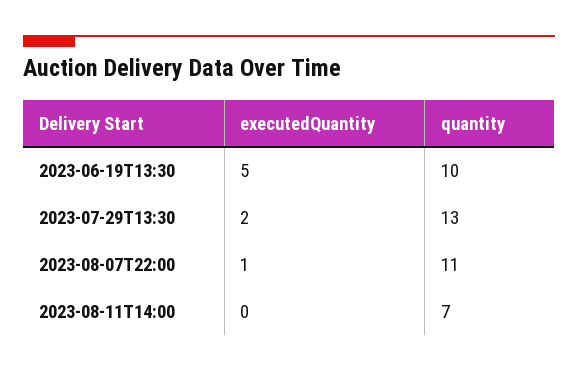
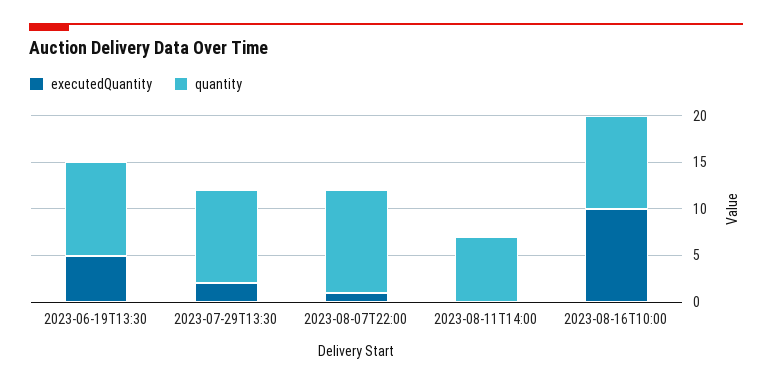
quantity, 2023-07-29T13:30: 13 -> 10
executedQuantity, 2023-08-16T10:00: none -> 10
quantity, 2023-08-16T10:00: none -> 10

